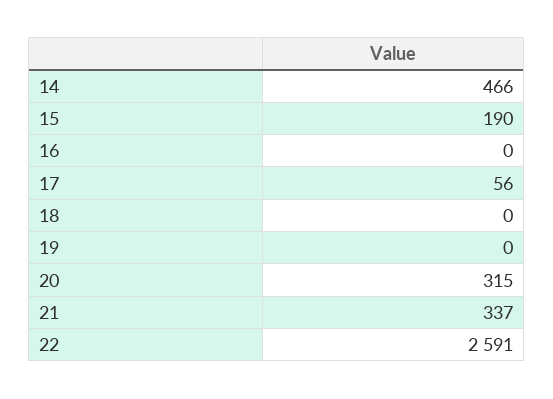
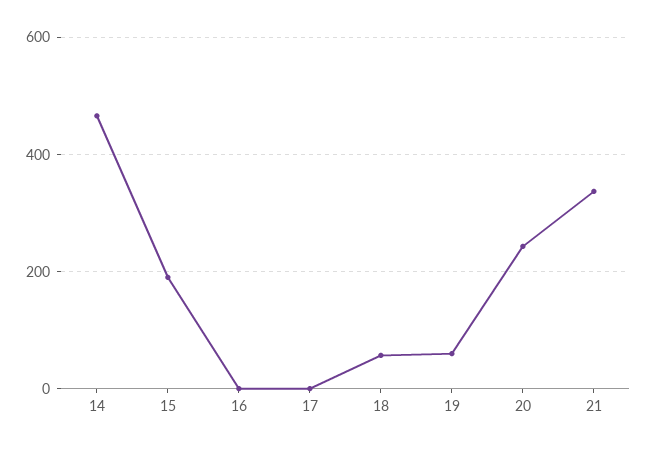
17: 56 -> 0
18: 0 -> 60
19: 0 -> 60
20: 315 -> 240
22: 2591 -> none

